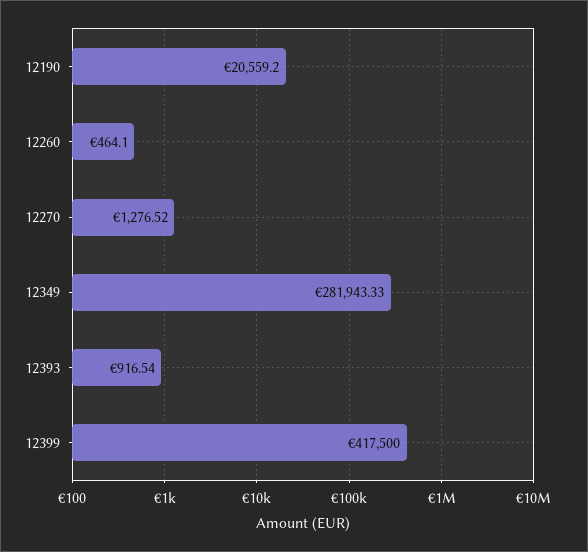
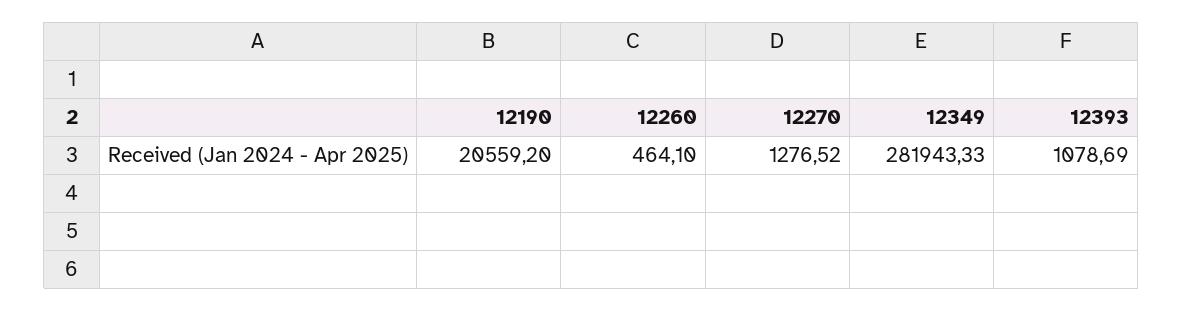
12393: 916.54 -> 1078.69
12399: 417500 -> none

